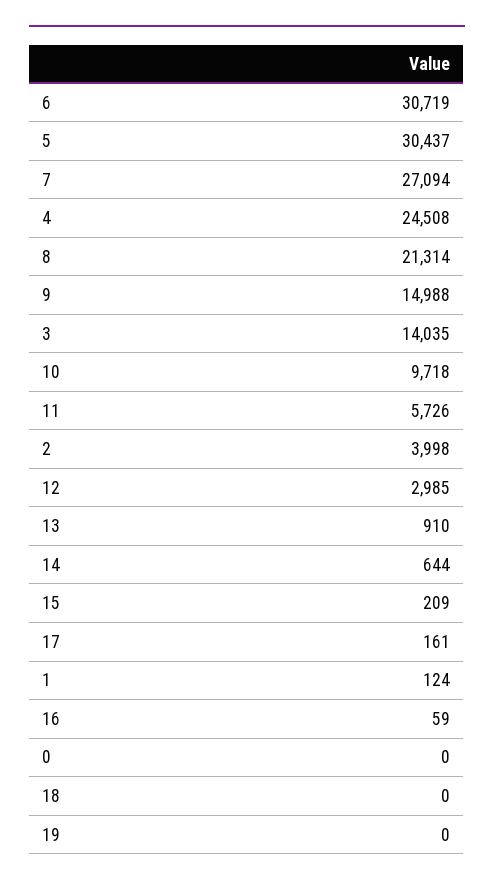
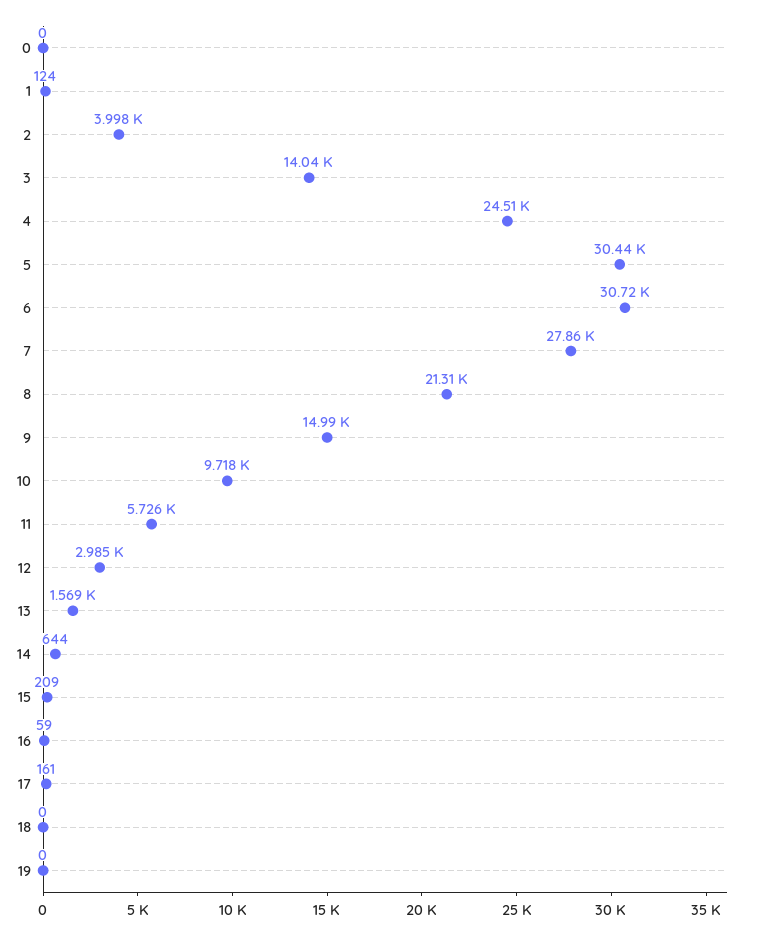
7: 27094 -> 27860
13: 910 -> 1569

